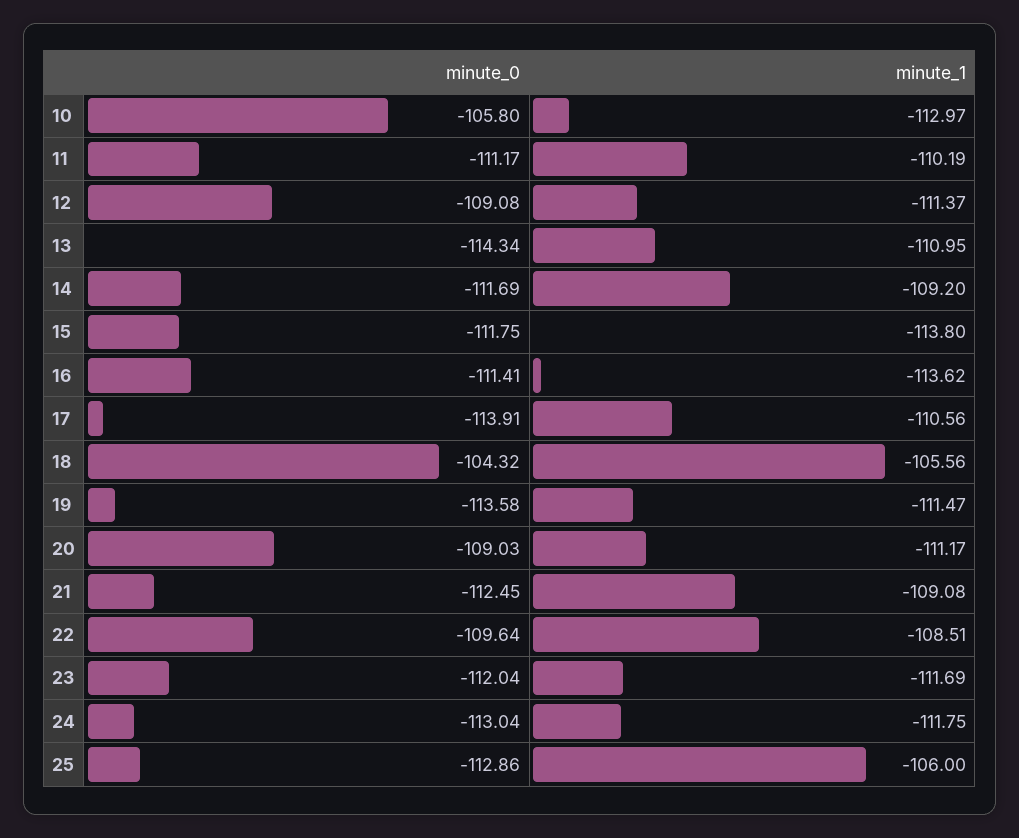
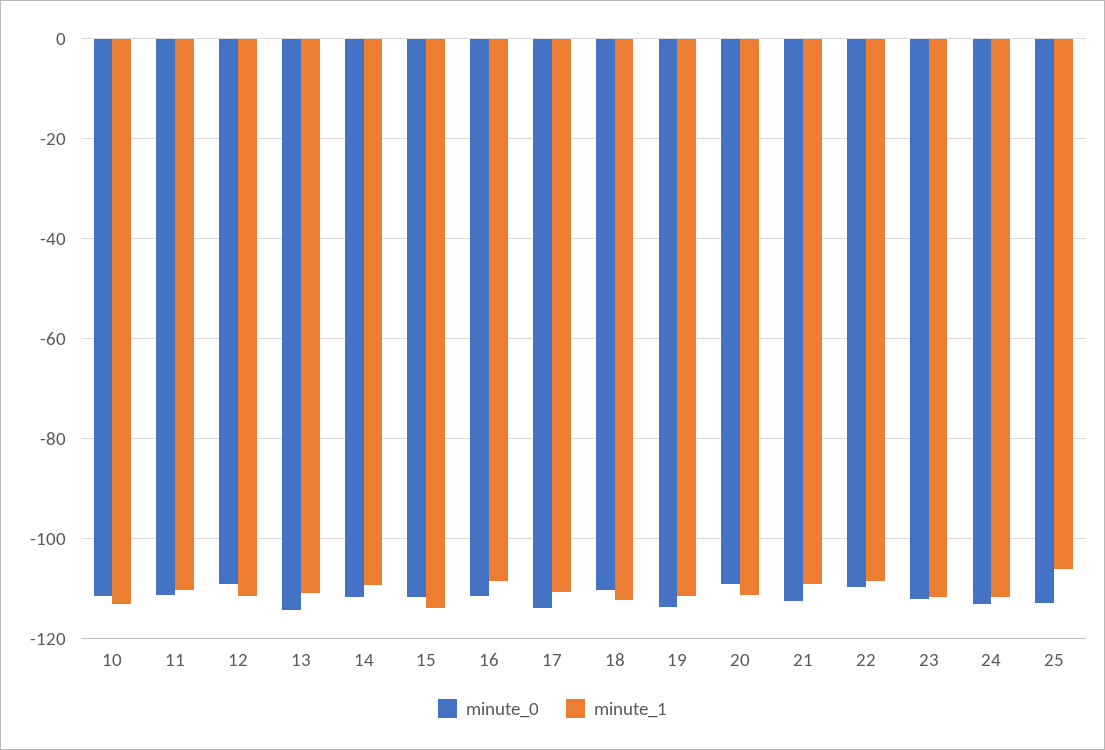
minute_0, 10: -105.8 -> -112
minute_1, 16: -113.62 -> -108
minute_0, 18: -104.32 -> -110
minute_1, 18: -105.56 -> -112

